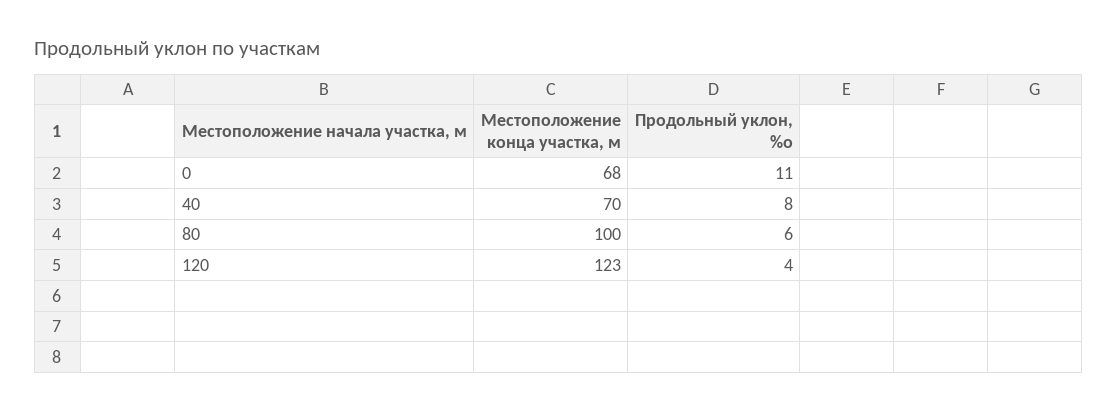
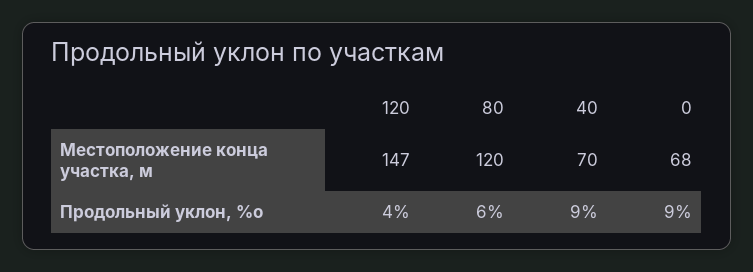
Продольный уклон, %о, 0: 11 -> 9
Продольный уклон, %о, 40: 8 -> 9
Местоположение конца участка, м, 80: 100 -> 120
Местоположение конца участка, м, 120: 123 -> 147

